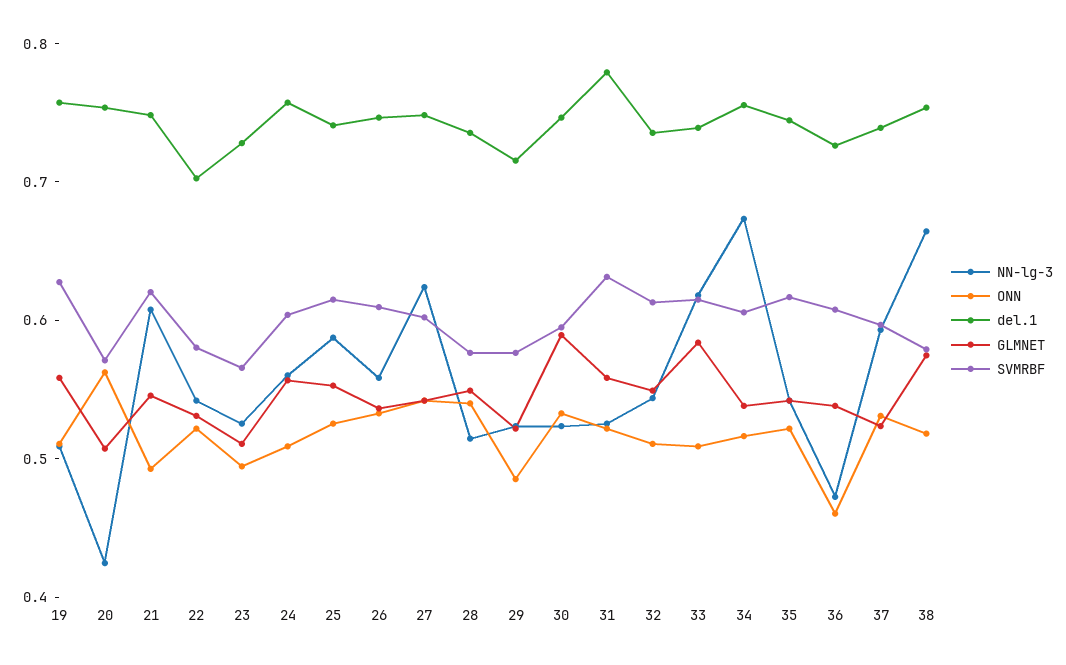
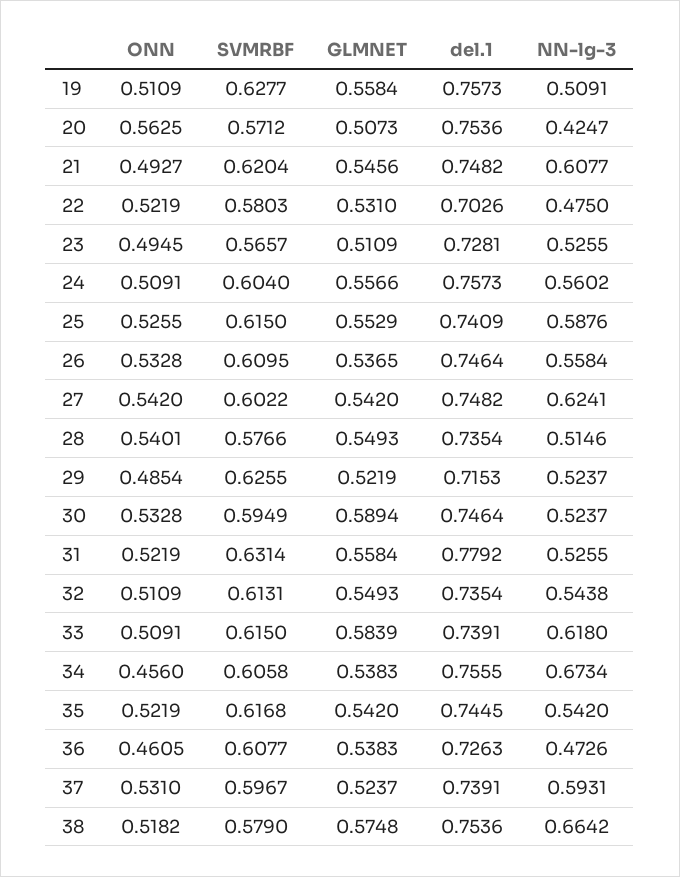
NN-lg-3, 22: 0.54 -> 0.475
SVMRBF, 29: 0.58 -> 0.6255
ONN, 34: 0.52 -> 0.456

